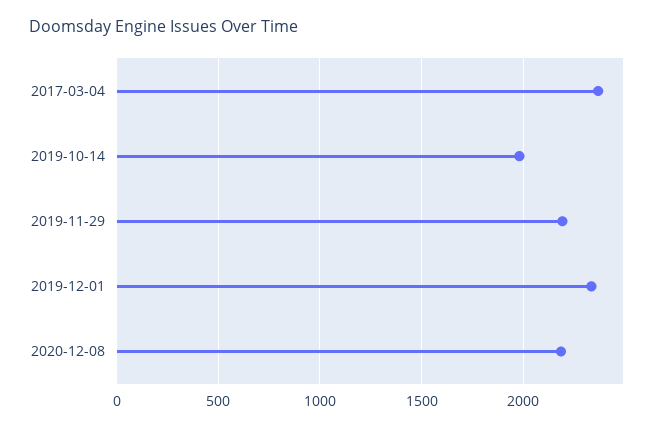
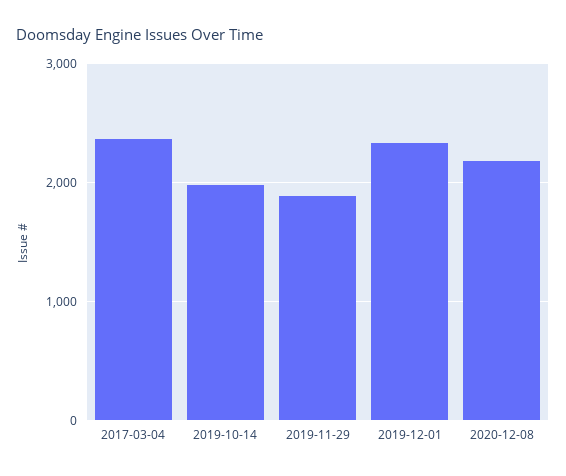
2019-11-29: 2200 -> 1900

